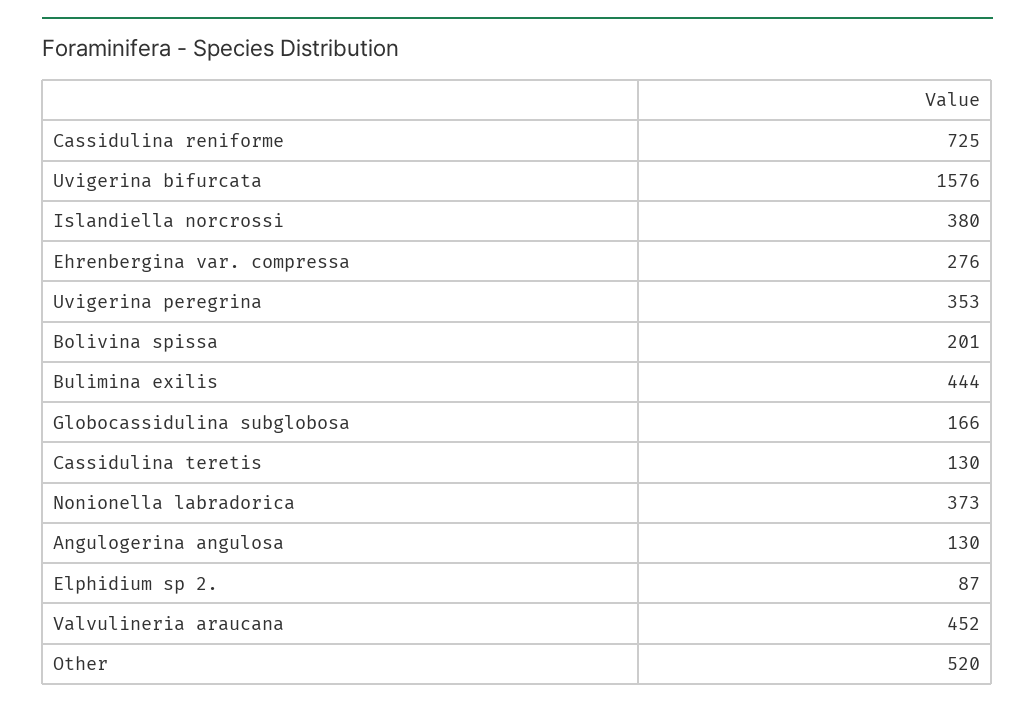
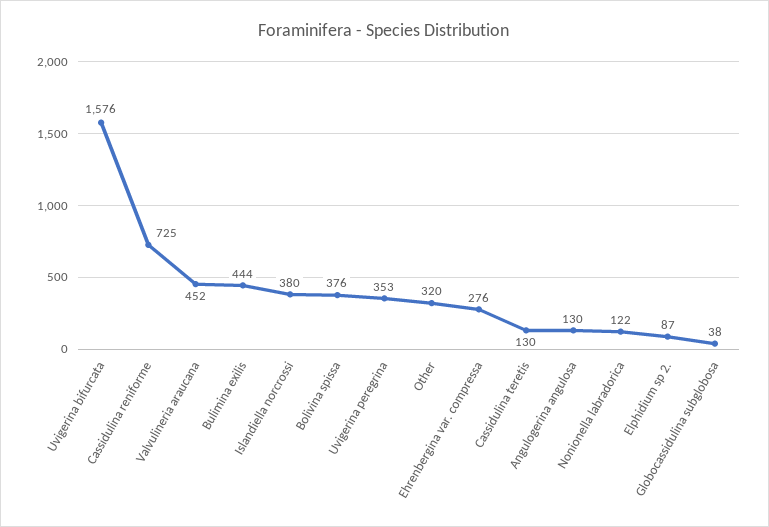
Bolivina spissa: 201 -> 376
Globocassidulina subglobosa: 166 -> 38
Nonionella labradorica: 373 -> 122
Other: 520 -> 320

